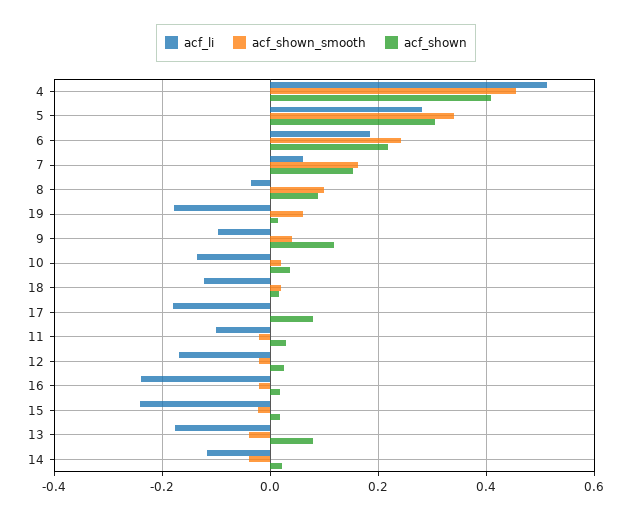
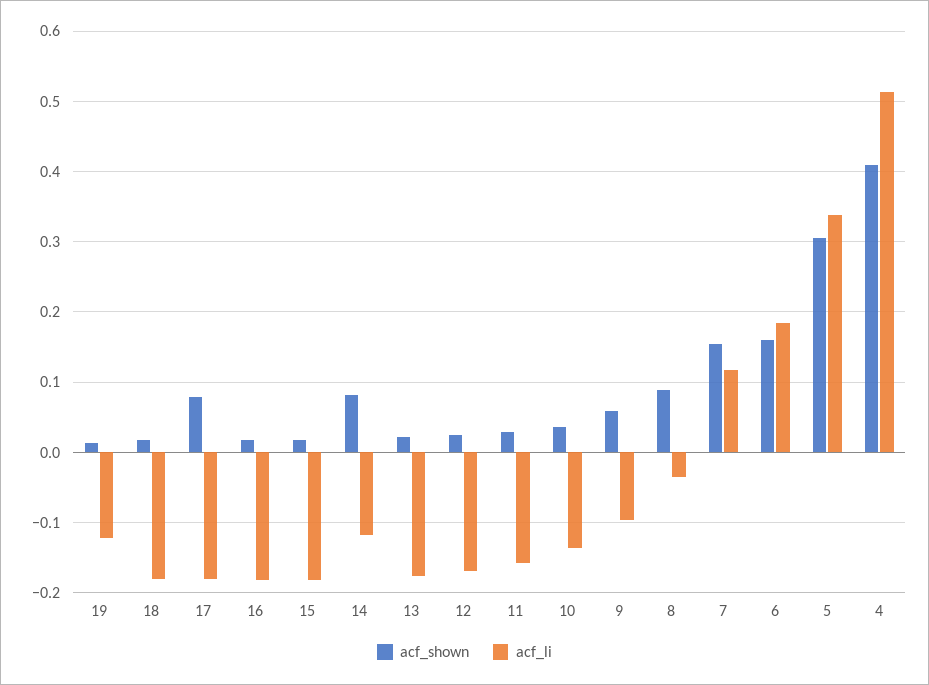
acf_shown_smooth, 4: 0.46 -> none
acf_li, 5: 0.28 -> 0.34
acf_shown_smooth, 5: 0.34 -> none
acf_shown_smooth, 6: 0.24 -> none
acf_shown, 6: 0.22 -> 0.16
acf_li, 7: 0.06 -> 0.12
acf_shown_smooth, 7: 0.16 -> none
acf_shown_smooth, 8: 0.1 -> none
acf_li, 19: -0.18 -> -0.12
acf_shown_smooth, 19: 0.06 -> none
acf_shown_smooth, 9: 0.04 -> none
acf_shown, 9: 0.12 -> 0.06
acf_shown_smooth, 10: 0.02 -> none
acf_li, 18: -0.12 -> -0.18
acf_shown_smooth, 18: 0.02 -> none
acf_shown_smooth, 17: 0 -> none
acf_li, 11: -0.1 -> -0.16
acf_shown_smooth, 11: -0.02 -> none
acf_shown_smooth, 12: -0.02 -> none
acf_li, 16: -0.24 -> -0.18
acf_shown_smooth, 16: -0.02 -> none
acf_li, 15: -0.24 -> -0.18
acf_shown_smooth, 15: -0.02 -> none
acf_shown_smooth, 13: -0.04 -> none
acf_shown, 13: 0.08 -> 0.02
acf_shown_smooth, 14: -0.04 -> none
acf_shown, 14: 0.02 -> 0.08

